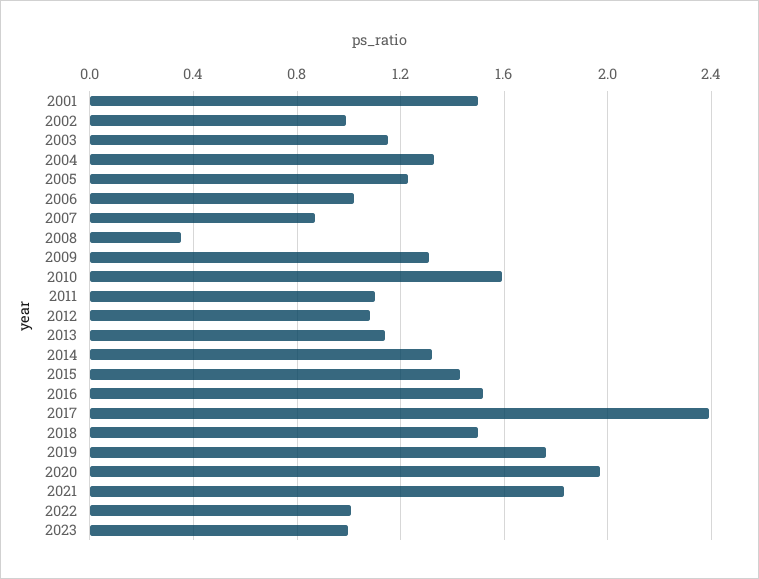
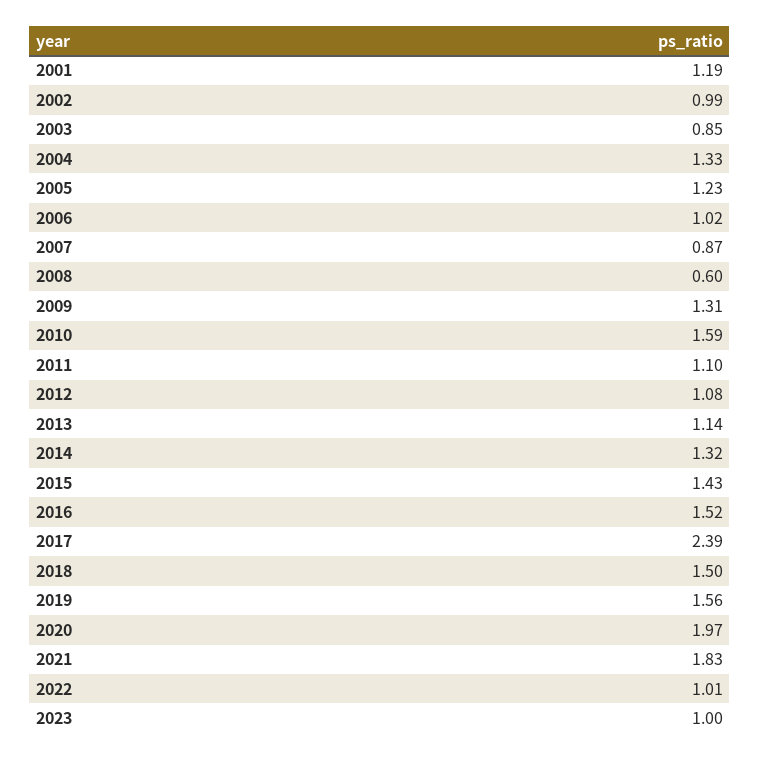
2001: 1.5 -> 1.19
2003: 1.15 -> 0.85
2008: 0.35 -> 0.6
2019: 1.75 -> 1.56

